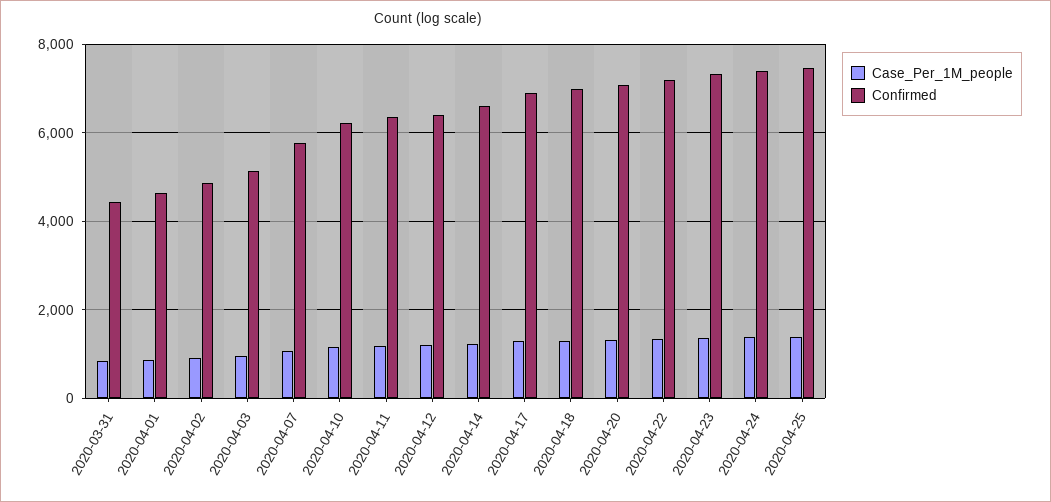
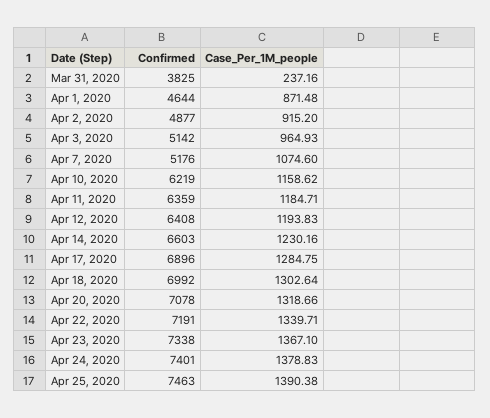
Case_Per_1M_people, 2020-03-31: 800 -> 237.16
Confirmed, 2020-03-31: 4400 -> 3825
Confirmed, 2020-04-07: 5800 -> 5176

